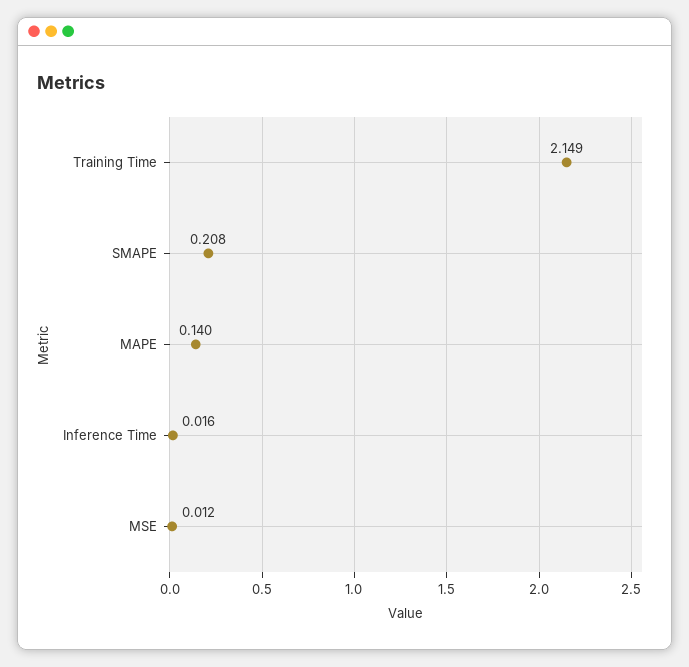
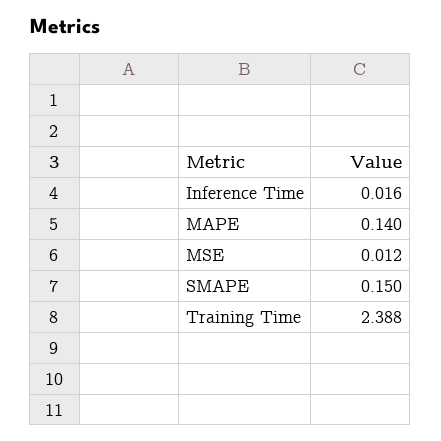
Training Time: 2.149 -> 2.388
SMAPE: 0.208 -> 0.15

